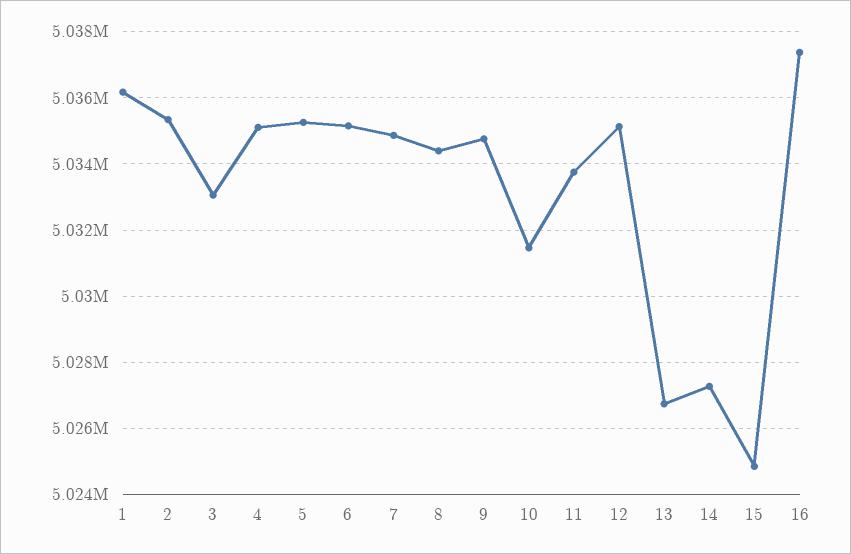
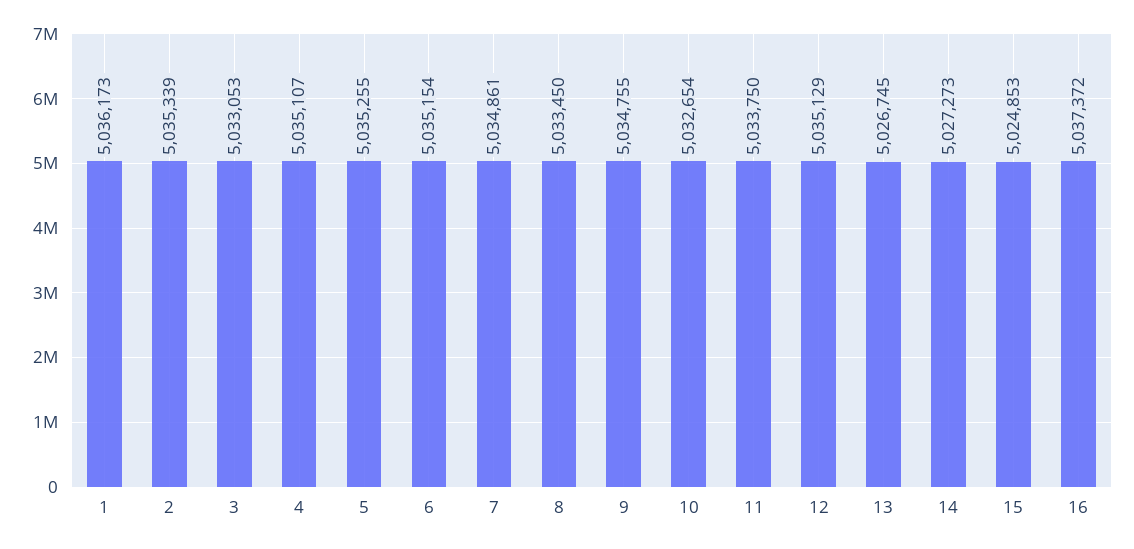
8: 5034400 -> 5033450
10: 5031400 -> 5032654

